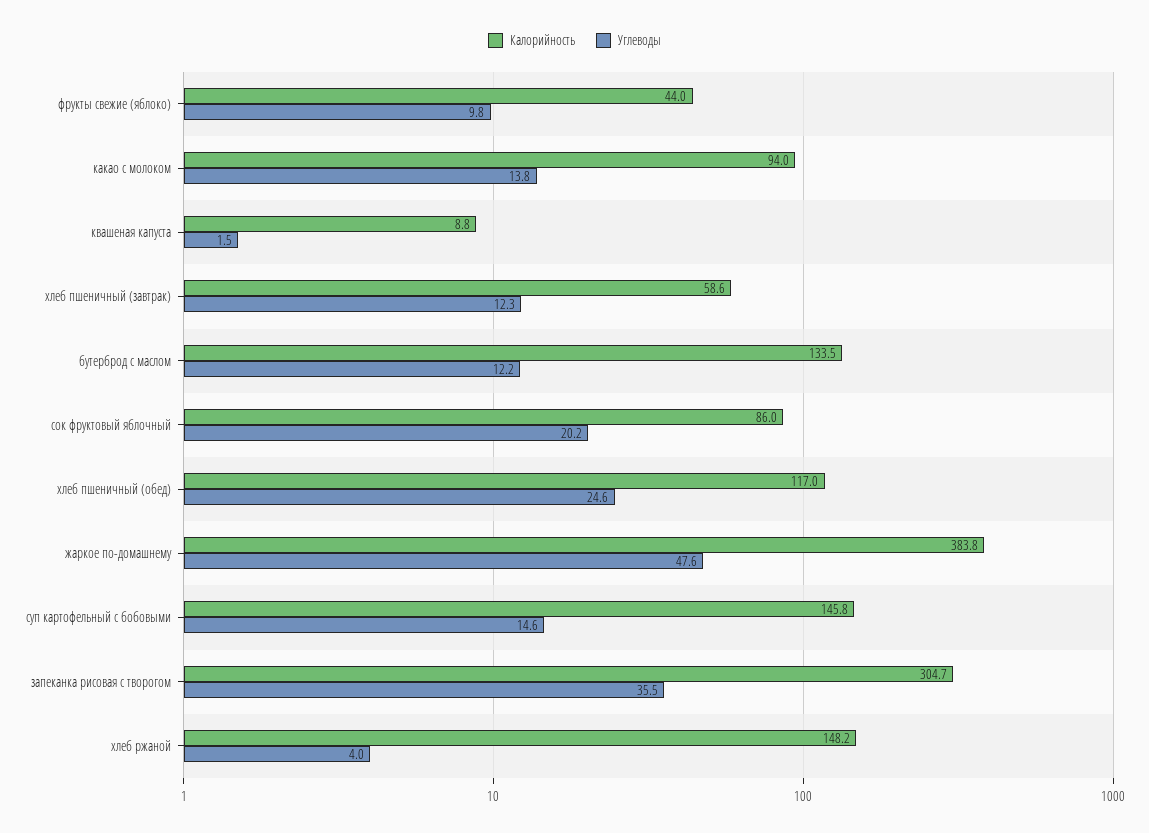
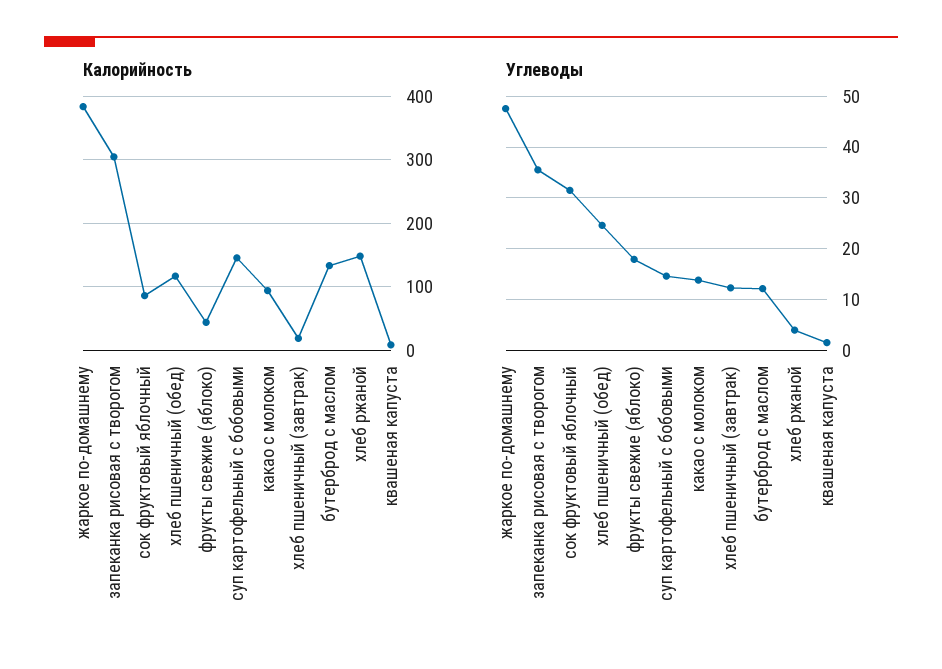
Углеводы, фрукты свежие (яблоко): 9.8 -> 18
Калорийность, хлеб пшеничный (завтрак): 58.6 -> 20
Углеводы, сок фруктовый яблочный: 20.2 -> 32

